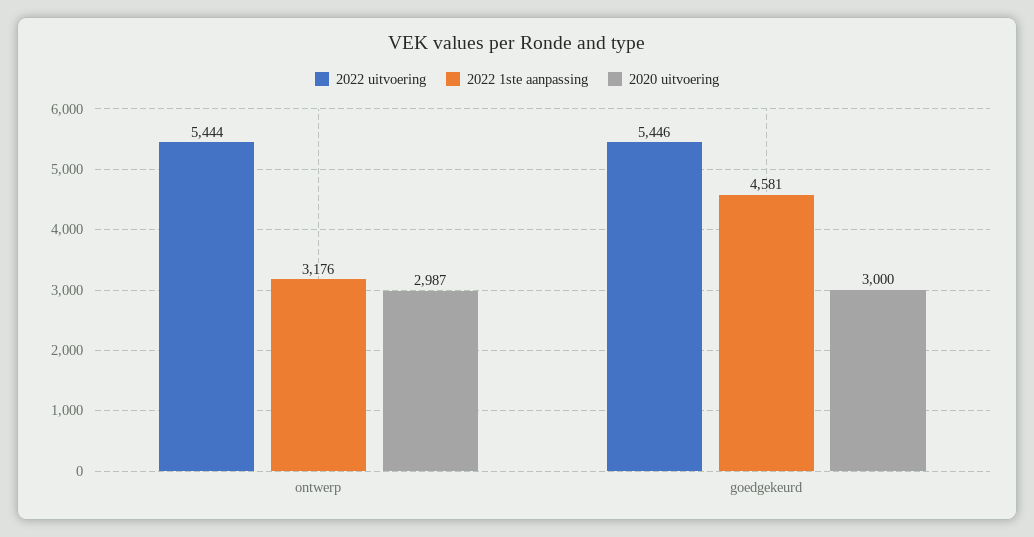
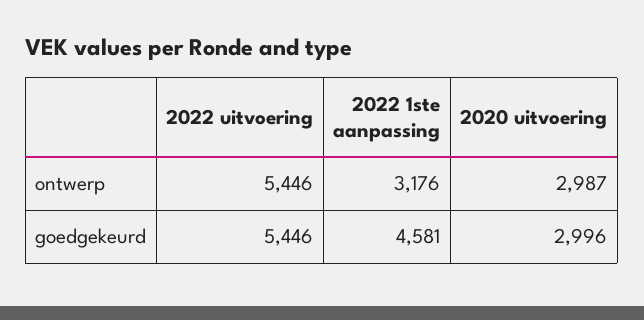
2022 uitvoering, ontwerp: 5444 -> 5446
2020 uitvoering, goedgekeurd: 3000 -> 2996

